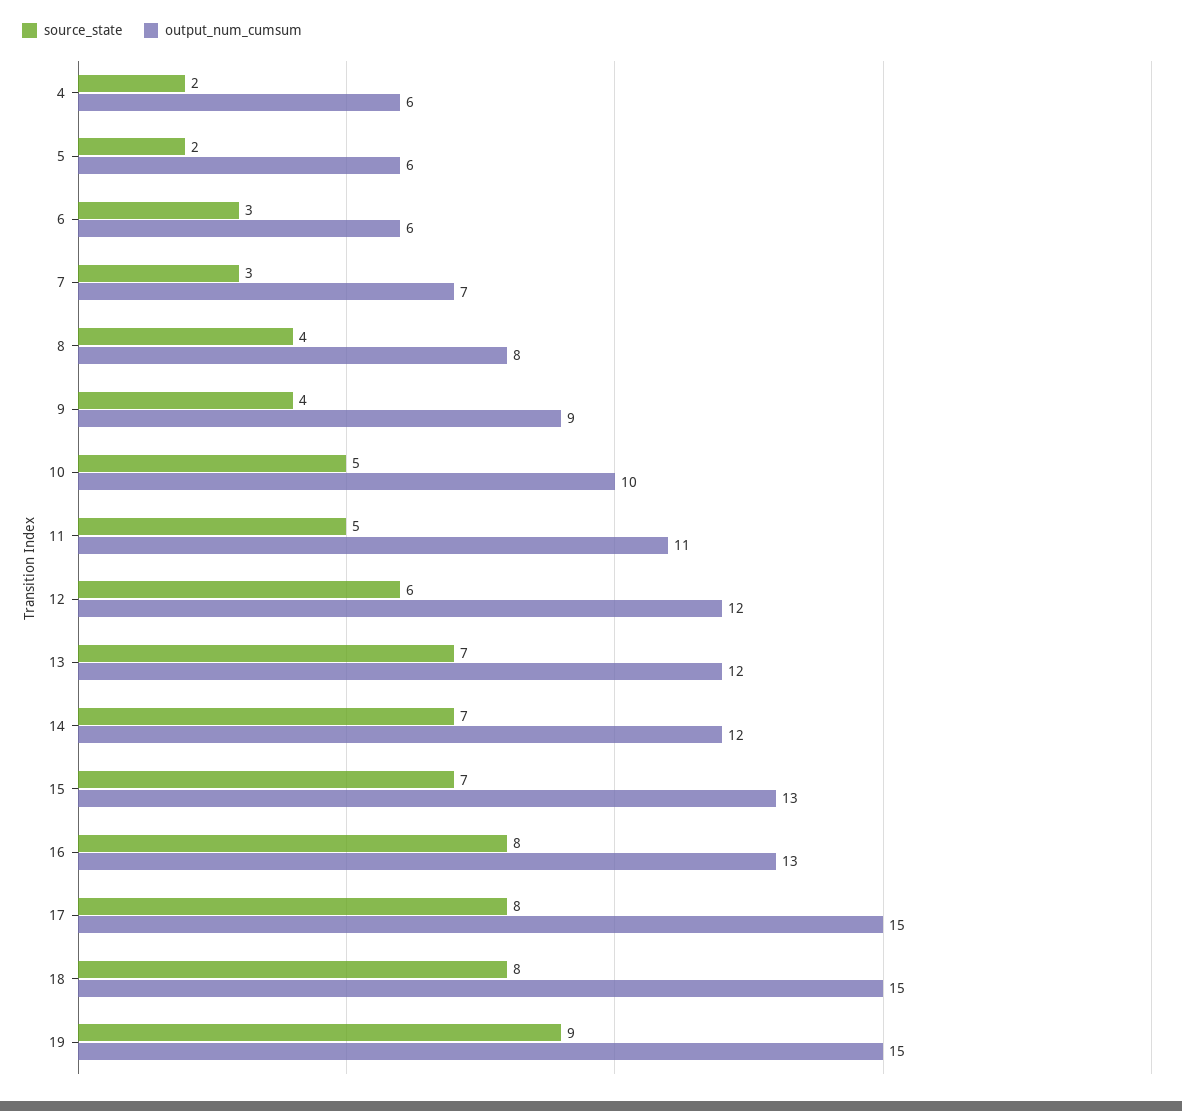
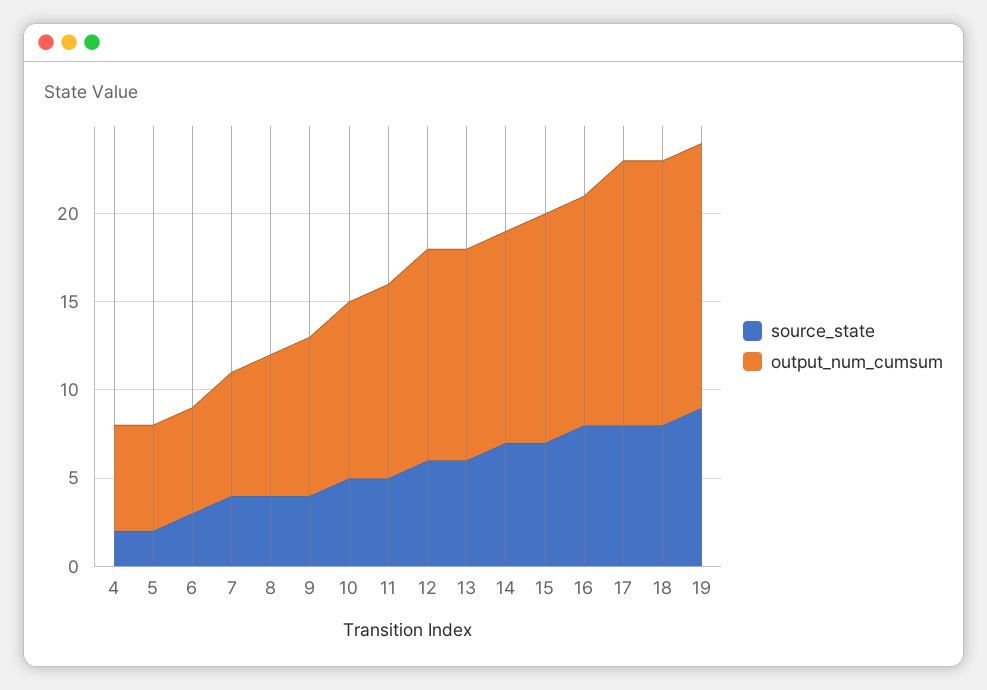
source_state, 7: 3 -> 4
source_state, 13: 7 -> 6

